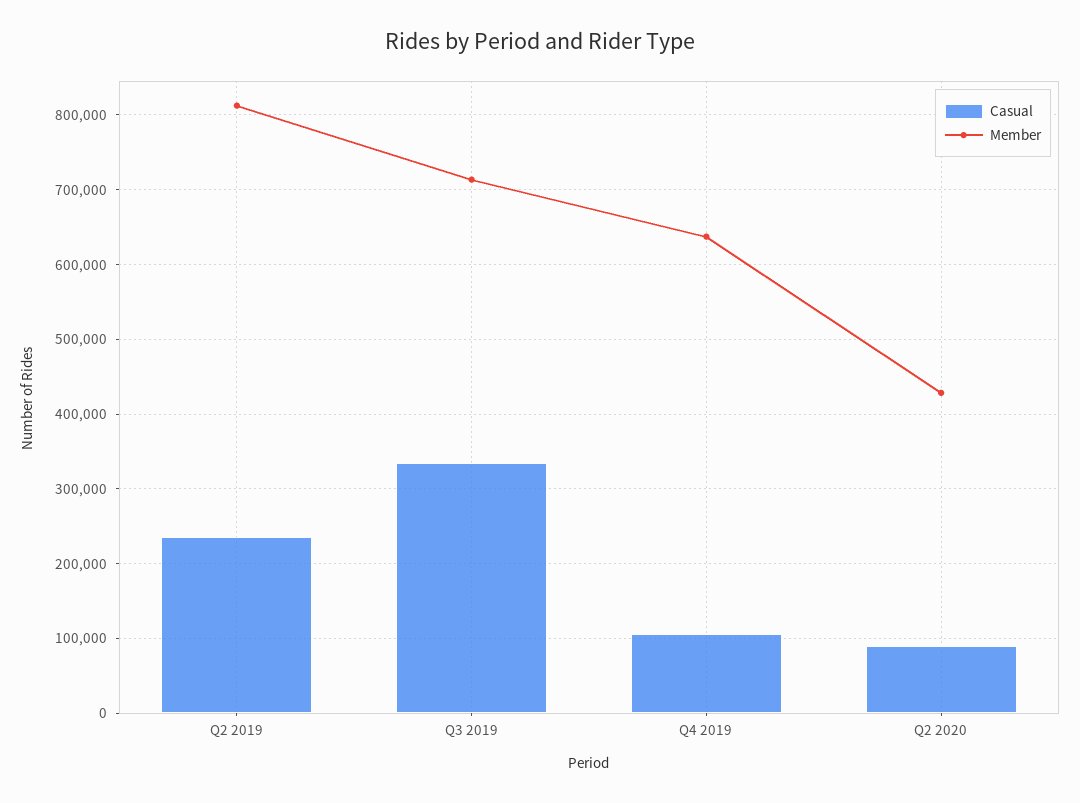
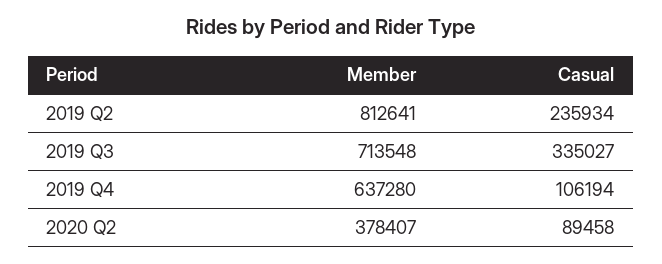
Member, Q2 2020: 430000 -> 378407

